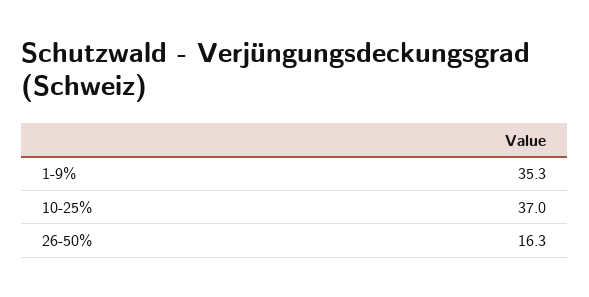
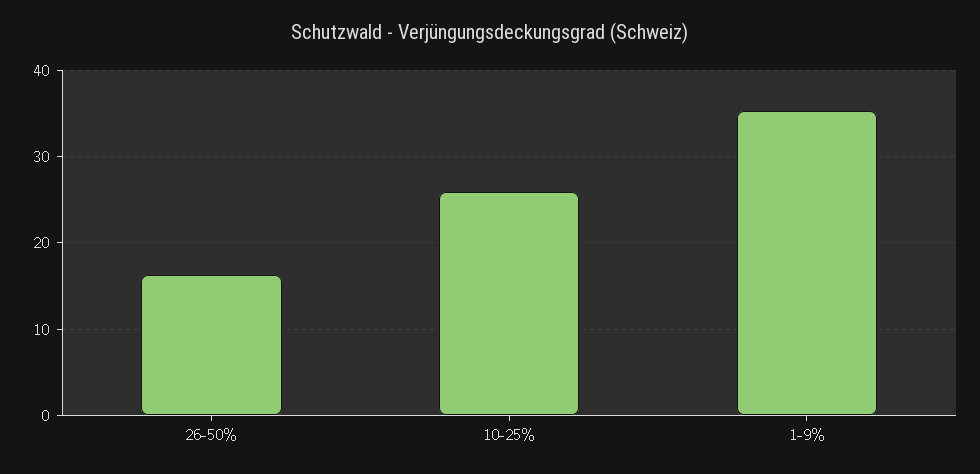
10-25%: 37 -> 26

